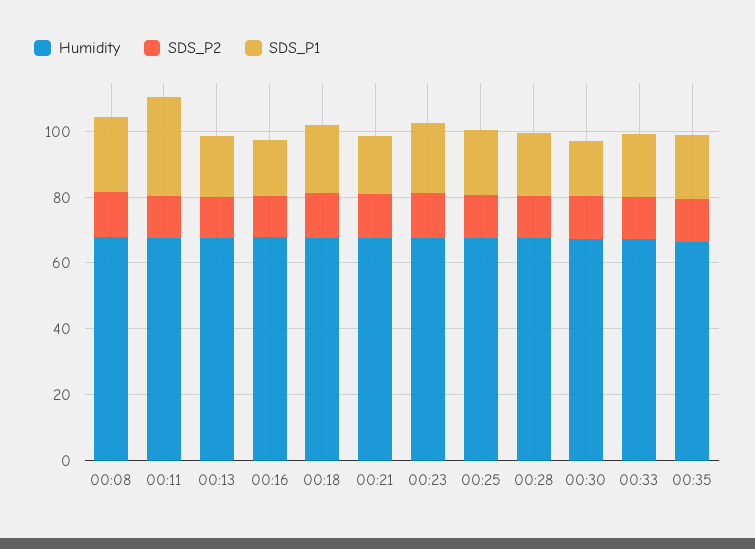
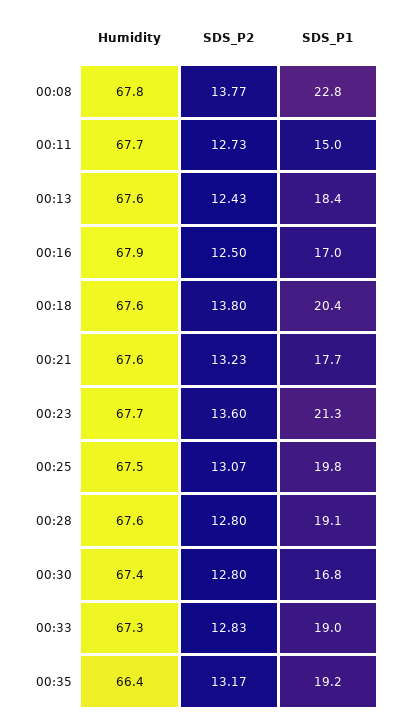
SDS_P1, 00:11: 30 -> 15

